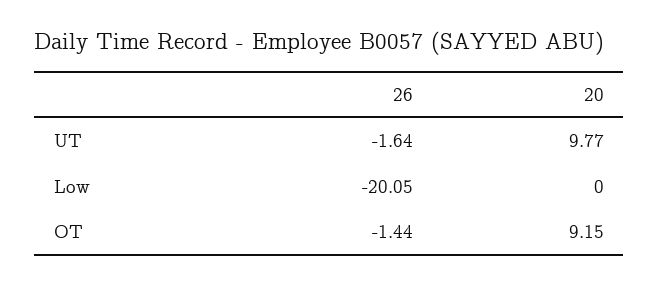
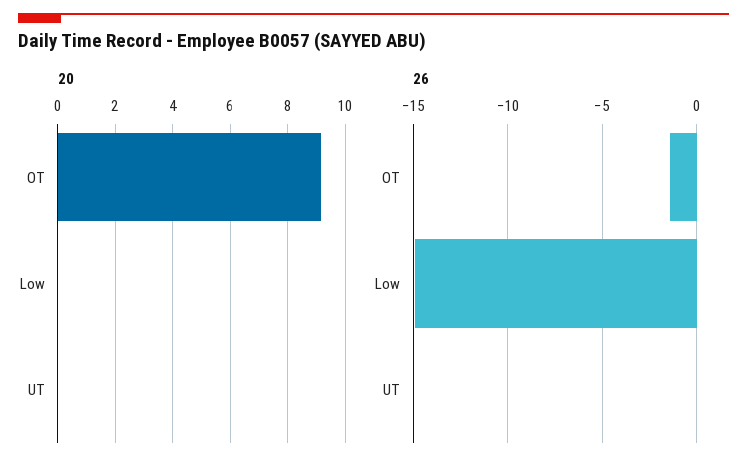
26, UT: -1.64 -> 0
20, UT: 9.77 -> 0
26, Low: -20.05 -> -15

